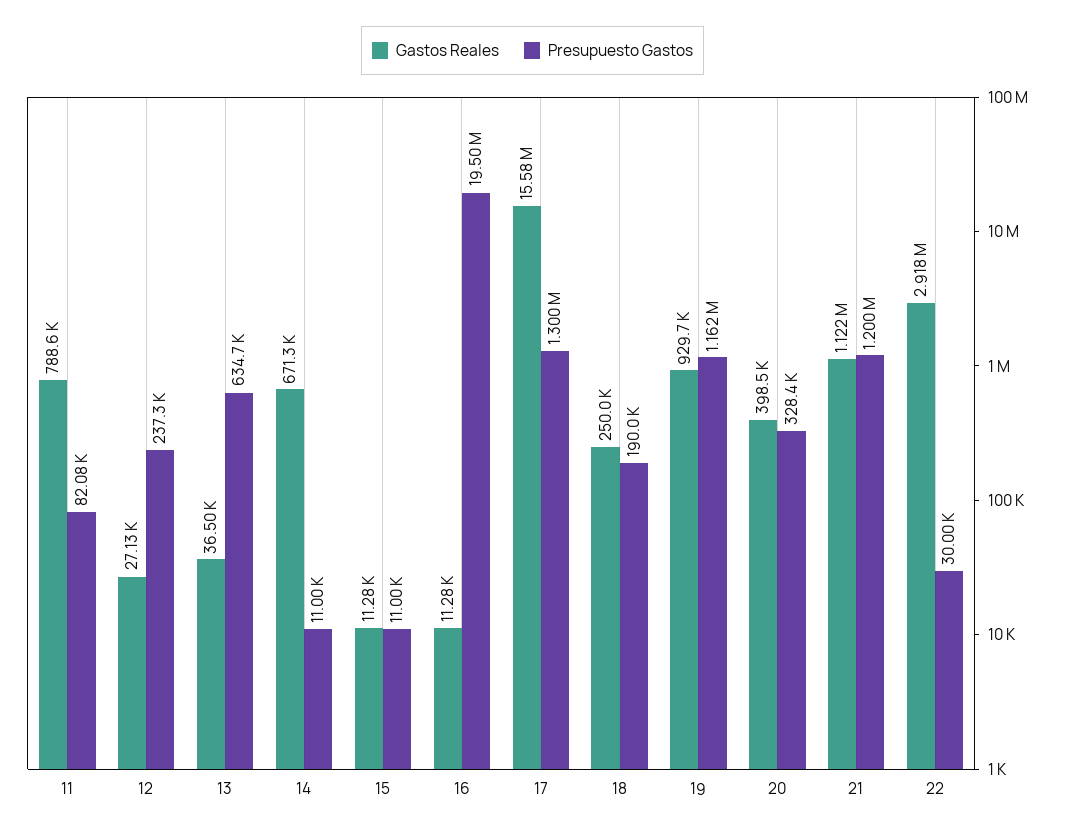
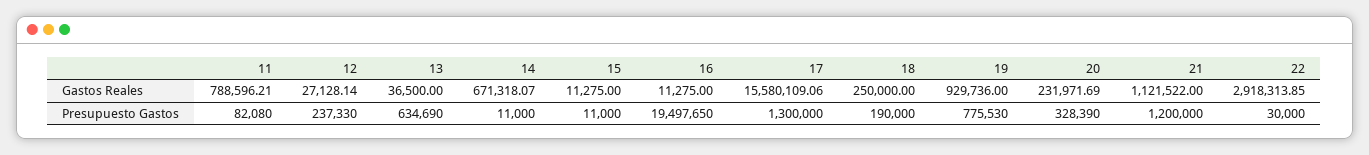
Presupuesto Gastos, 19: 1162000 -> 775530
Gastos Reales, 20: 398500 -> 231971.69

